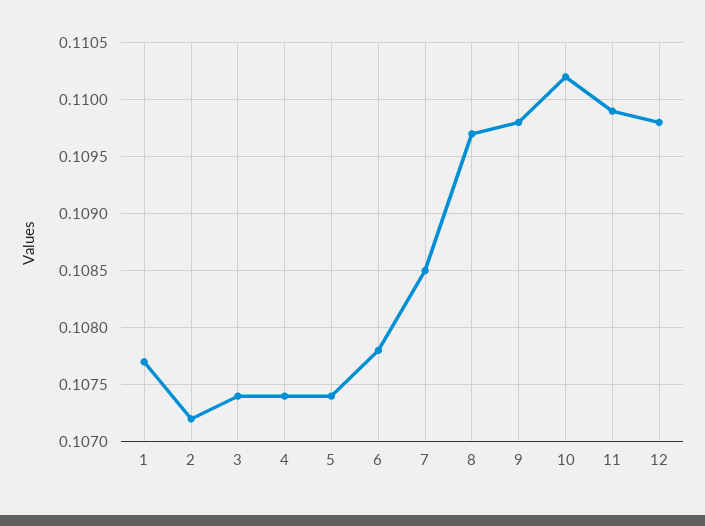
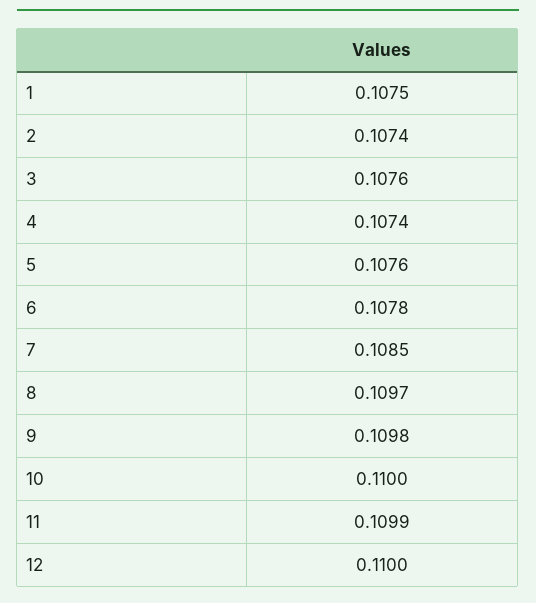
1: 0.1077 -> 0.1075
2: 0.1072 -> 0.1074
3: 0.1074 -> 0.1076
5: 0.1074 -> 0.1076
10: 0.1102 -> 0.11
12: 0.1098 -> 0.11

